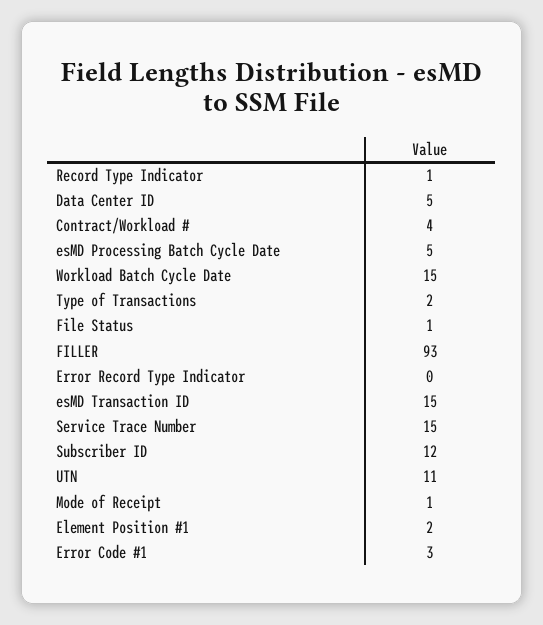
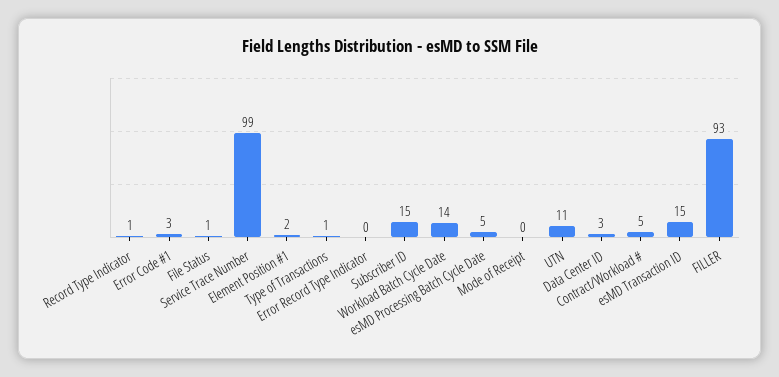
Data Center ID: 5 -> 3
Contract/Workload #: 4 -> 5
Workload Batch Cycle Date: 15 -> 14
Type of Transactions: 2 -> 1
Service Trace Number: 15 -> 99
Subscriber ID: 12 -> 15
Mode of Receipt: 1 -> 0

